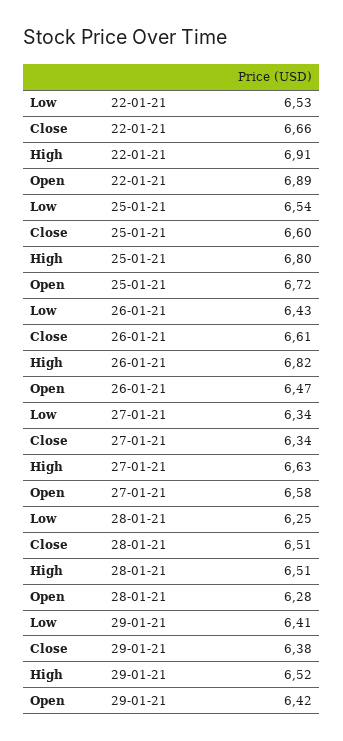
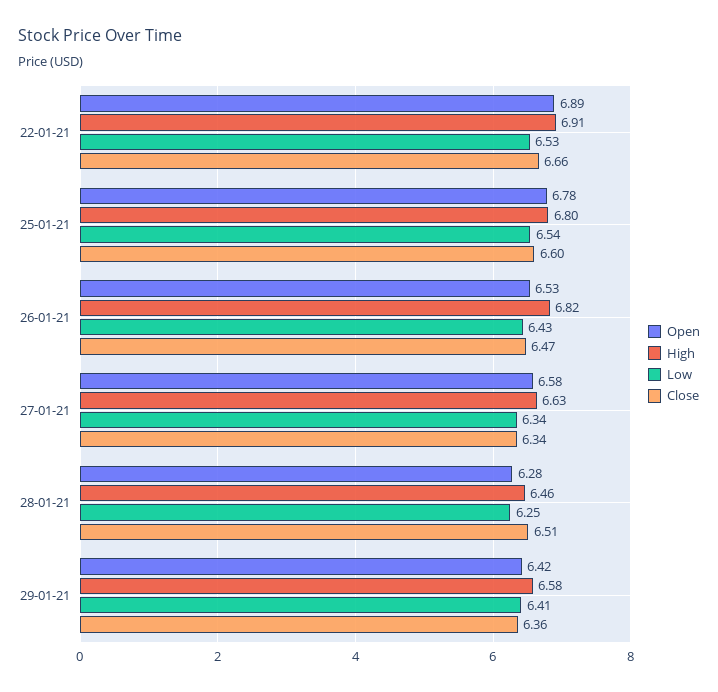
Open, 25-01-21: 6.72 -> 6.78
Close, 26-01-21: 6.61 -> 6.47
Open, 26-01-21: 6.47 -> 6.53
High, 28-01-21: 6.51 -> 6.46
Close, 29-01-21: 6.38 -> 6.36
High, 29-01-21: 6.52 -> 6.58

